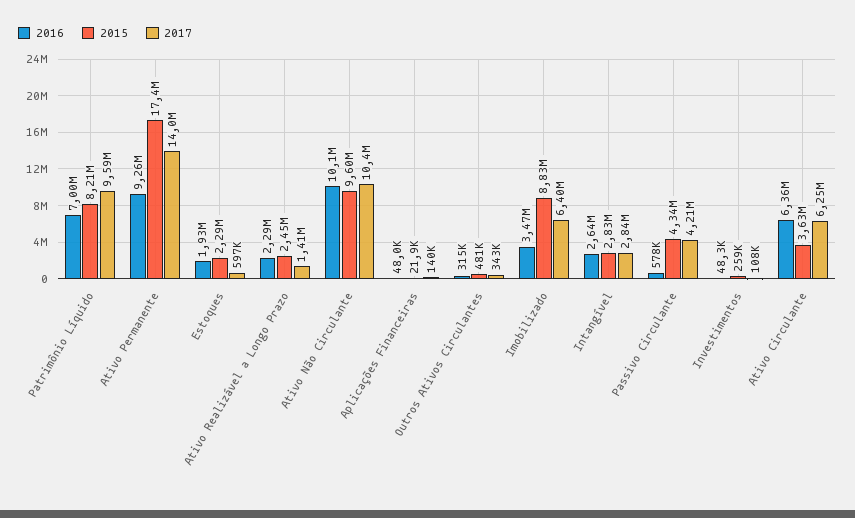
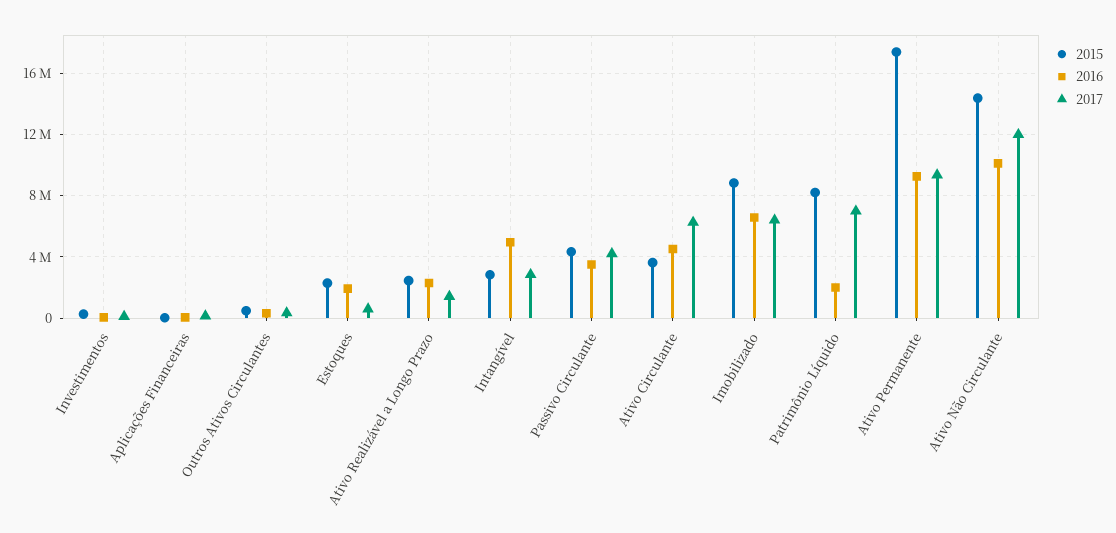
2016, Patrimônio Líquido: 7000000 -> 2000000
2017, Patrimônio Líquido: 9590000 -> 7000000
2017, Ativo Permanente: 14000000 -> 9500000
2015, Ativo Não Circulante: 9600000 -> 14500000
2017, Ativo Não Circulante: 10400000 -> 12000000
2016, Imobilizado: 3470000 -> 6500000
2016, Intangível: 2640000 -> 5000000
2016, Passivo Circulante: 578000 -> 3500000
2016, Ativo Circulante: 6360000 -> 4500000

